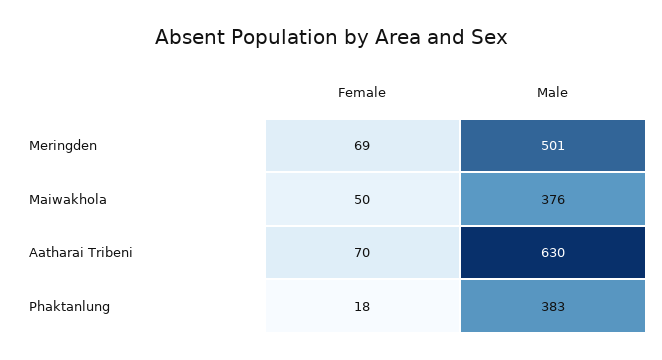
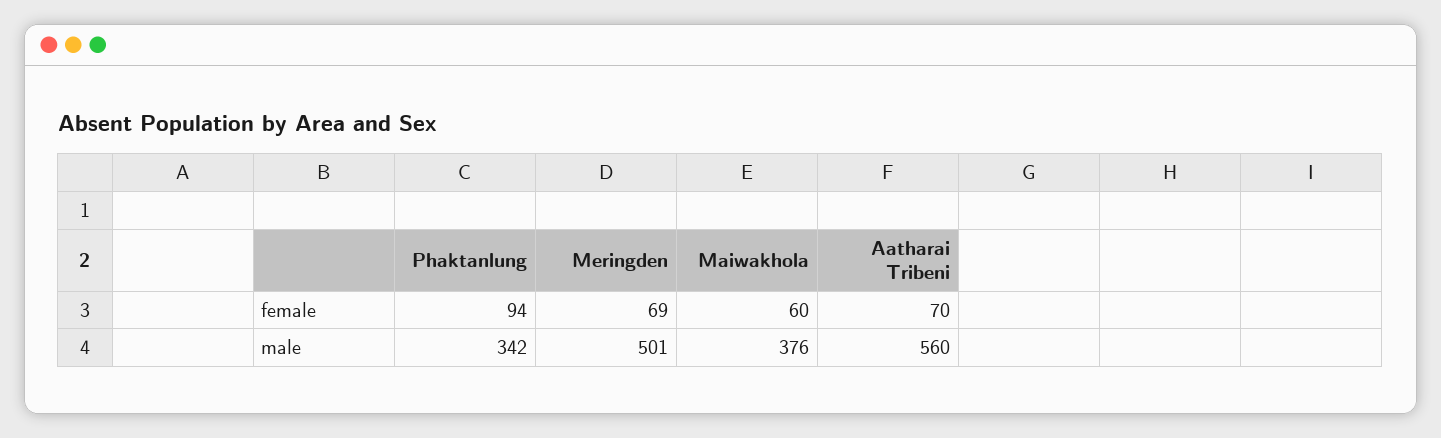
Female, Maiwakhola: 50 -> 60
Male, Aatharai Tribeni: 630 -> 560
Female, Phaktanlung: 18 -> 94
Male, Phaktanlung: 383 -> 342

